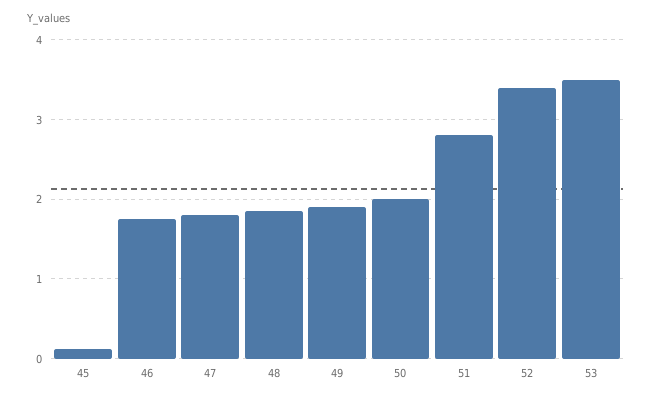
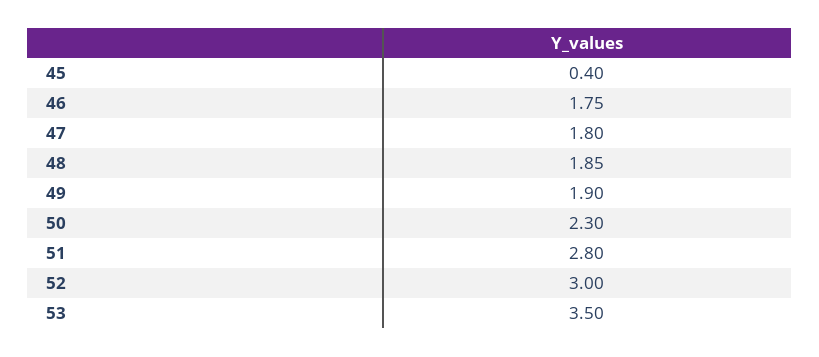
45: 0.1 -> 0.4
50: 2 -> 2.3
52: 3.4 -> 3

